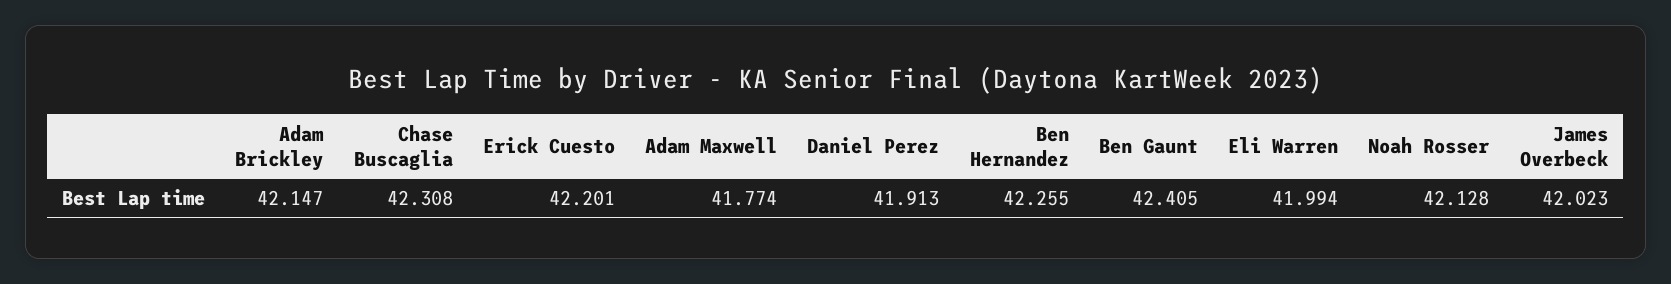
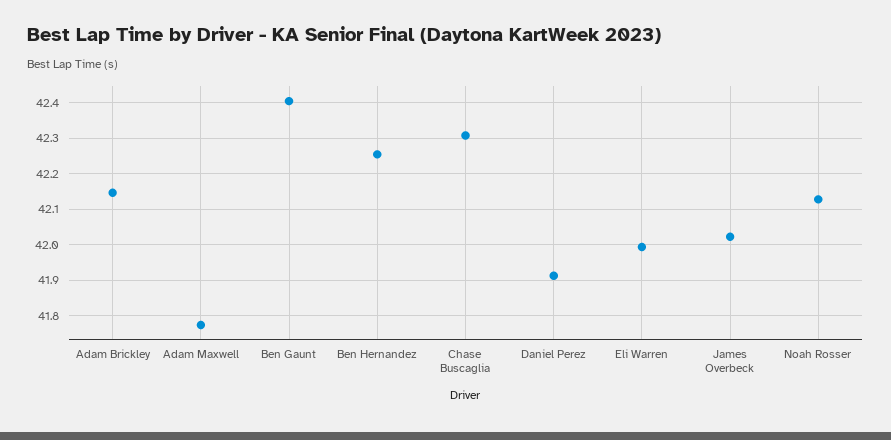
Erick Cuesto: 42.201 -> none

